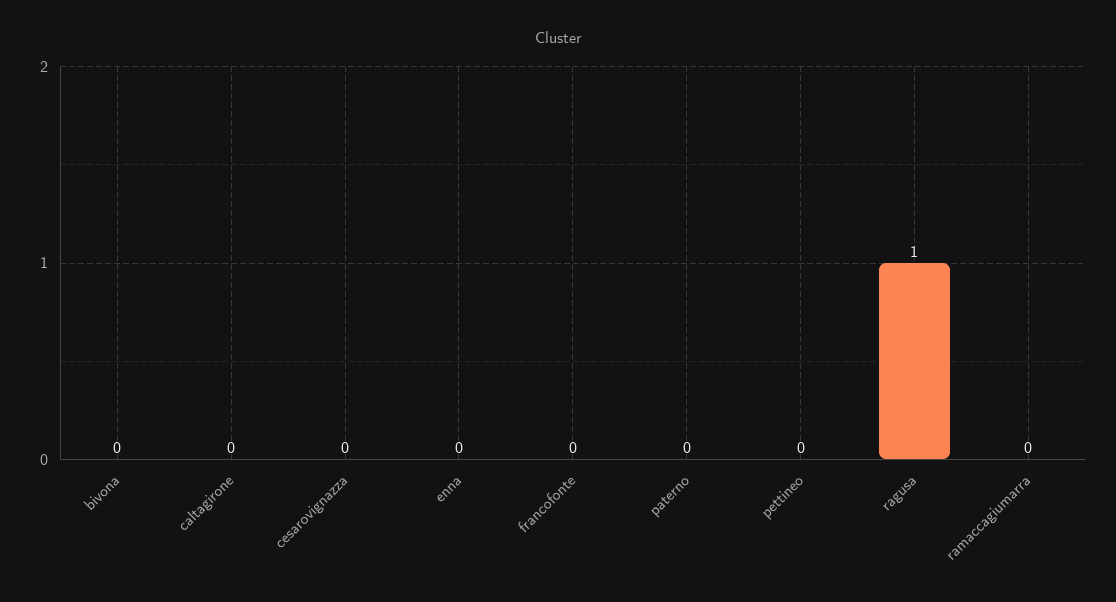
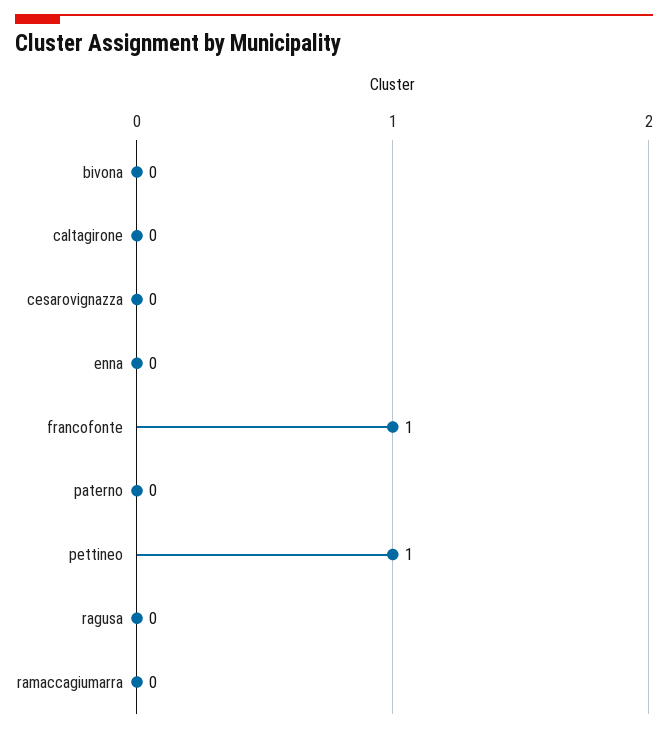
francofonte: 0 -> 1
pettineo: 0 -> 1
ragusa: 1 -> 0

